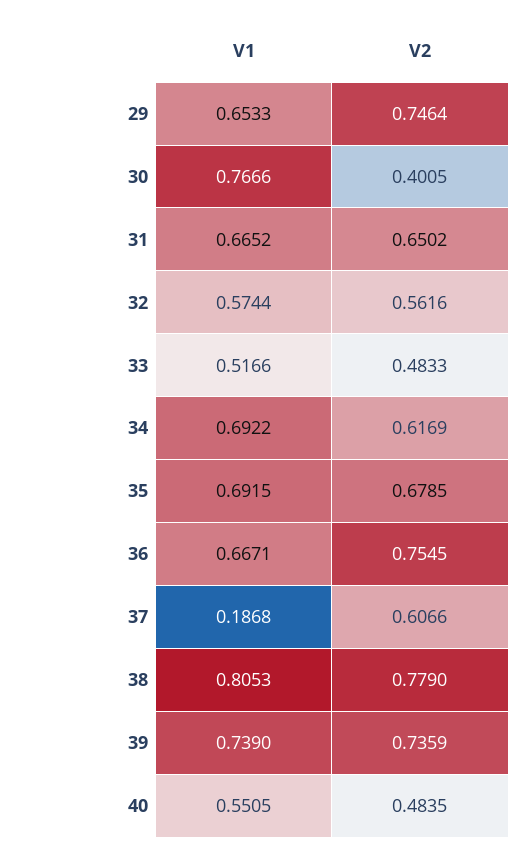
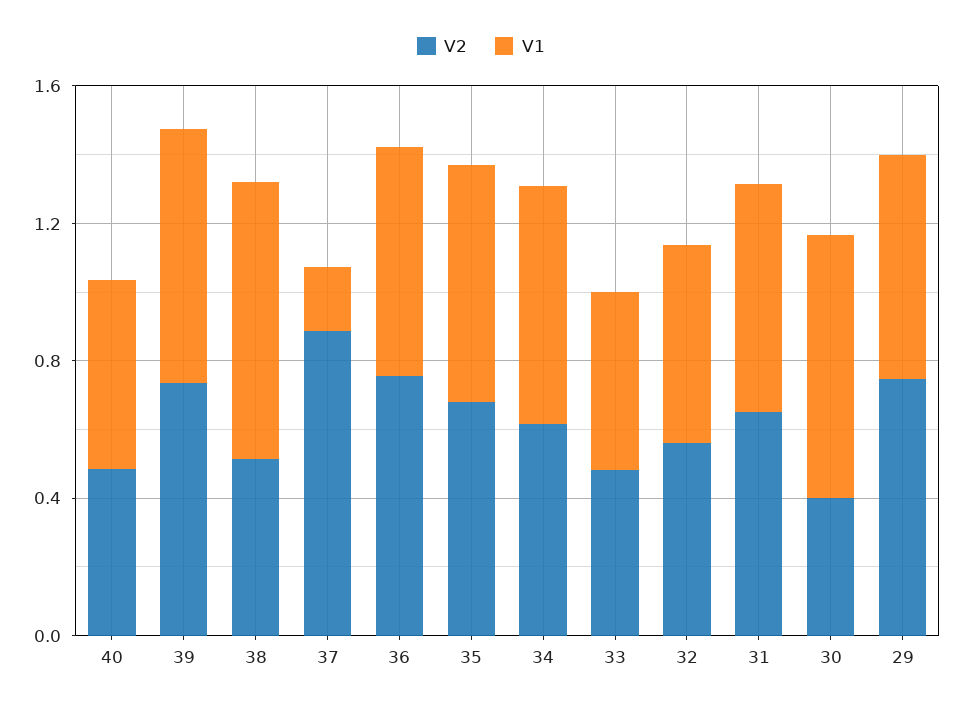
V2, 37: 0.6066 -> 0.9
V2, 38: 0.779 -> 0.5

